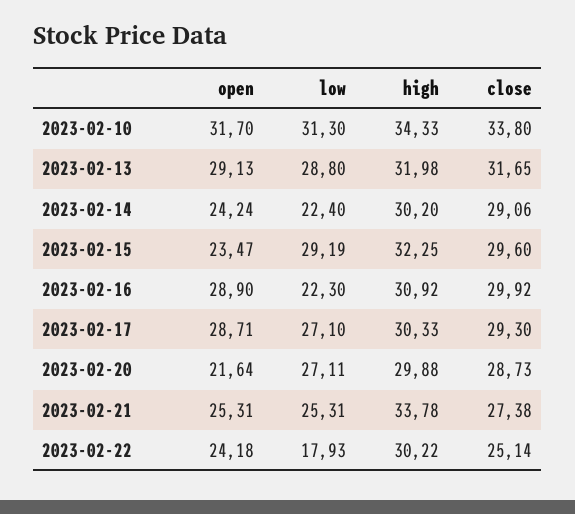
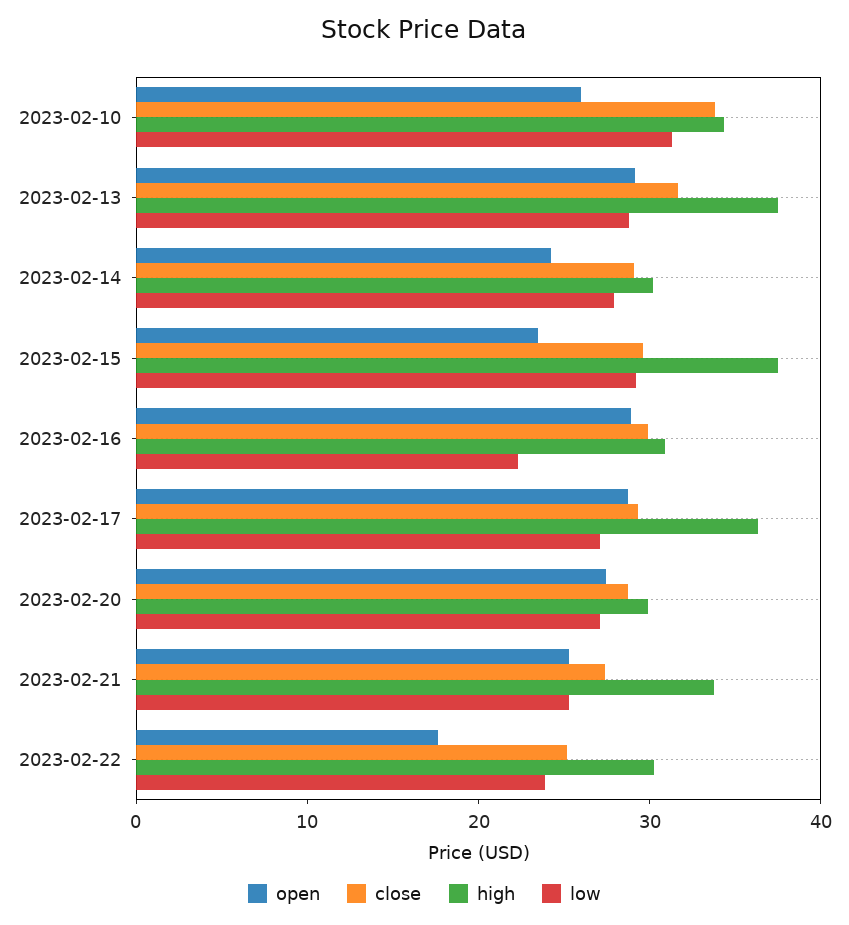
open, 2023-02-10: 31.7 -> 26
high, 2023-02-13: 31.98 -> 38
low, 2023-02-14: 22.4 -> 28
high, 2023-02-15: 32.25 -> 38
high, 2023-02-17: 30.33 -> 36
open, 2023-02-20: 21.64 -> 28
open, 2023-02-22: 24.18 -> 18
low, 2023-02-22: 17.93 -> 24

